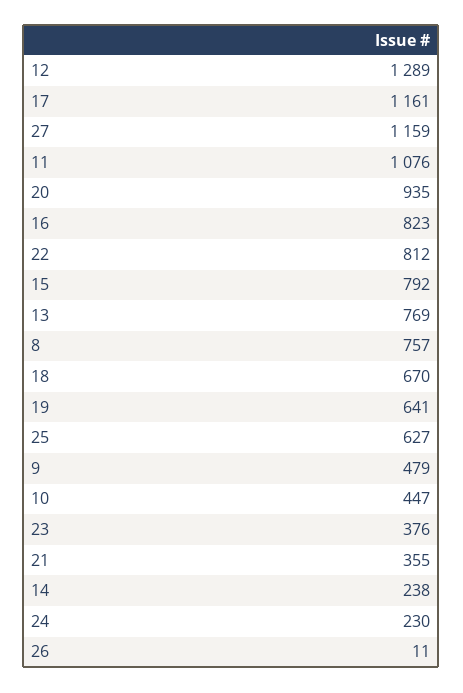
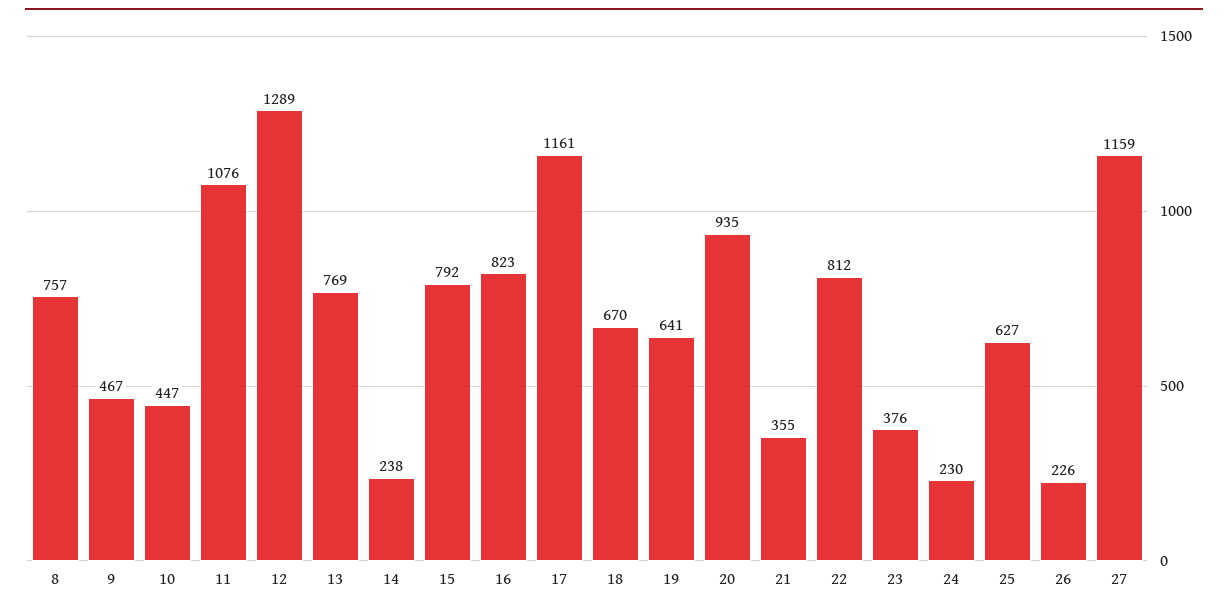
9: 479 -> 467
26: 11 -> 226

